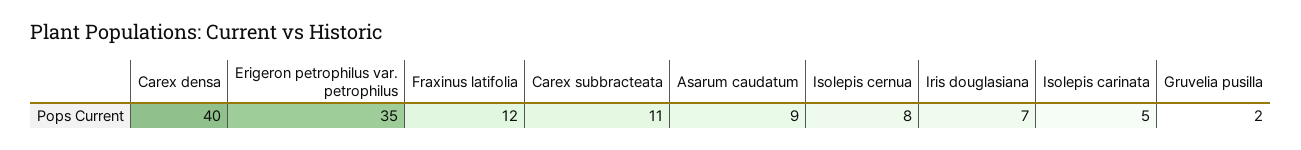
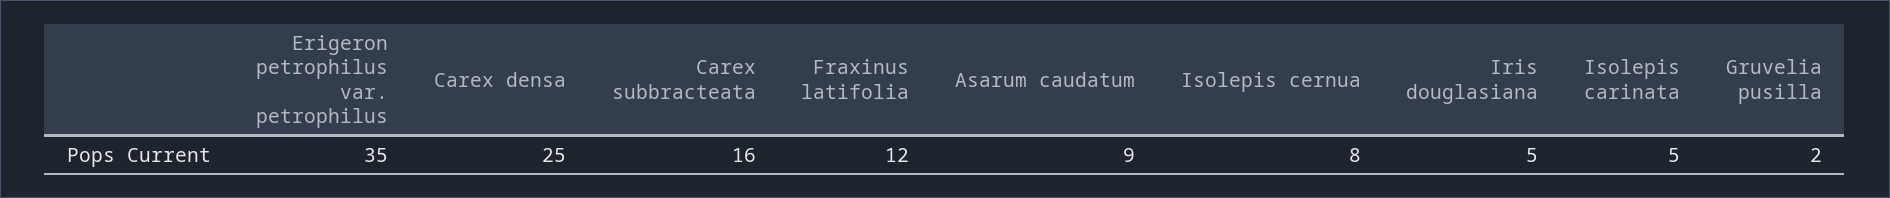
Carex densa: 40 -> 25
Carex subbracteata: 11 -> 16
Iris douglasiana: 7 -> 5

